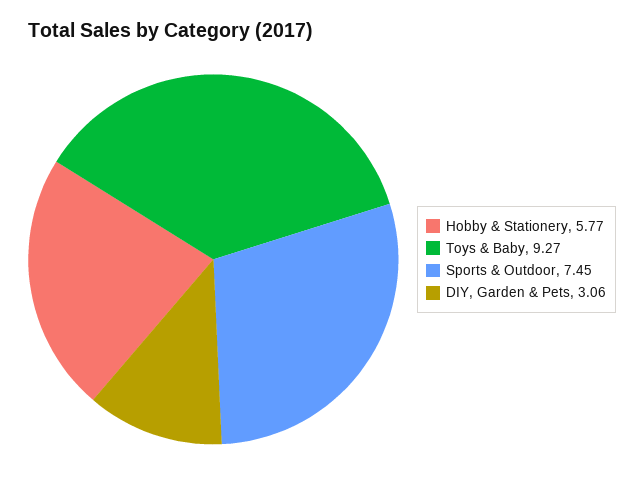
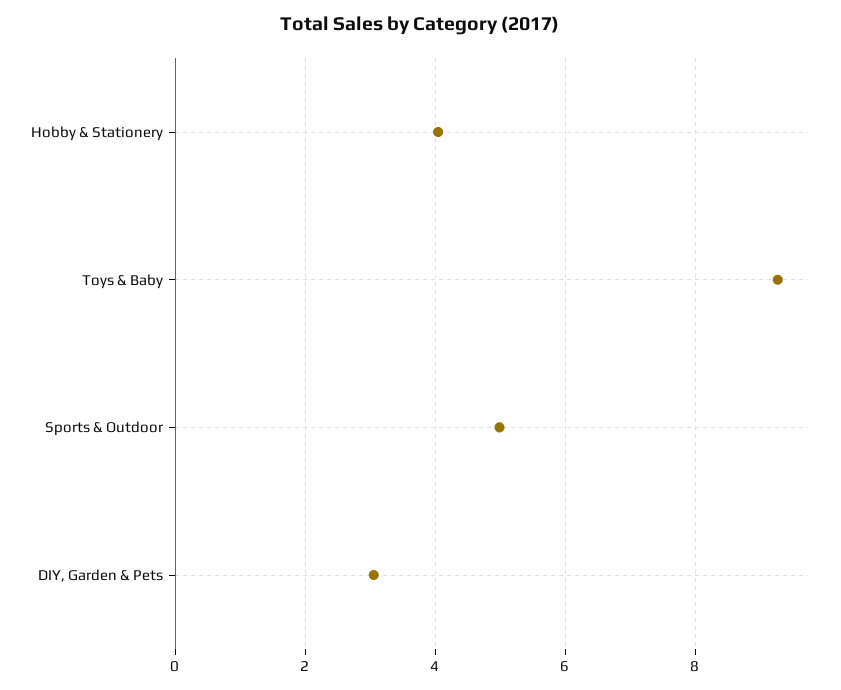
Hobby & Stationery: 5.77 -> 4
Sports & Outdoor: 7.45 -> 5

